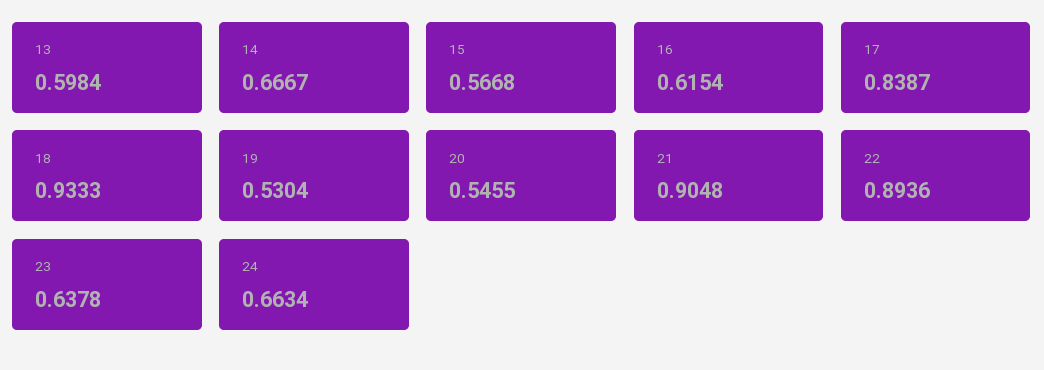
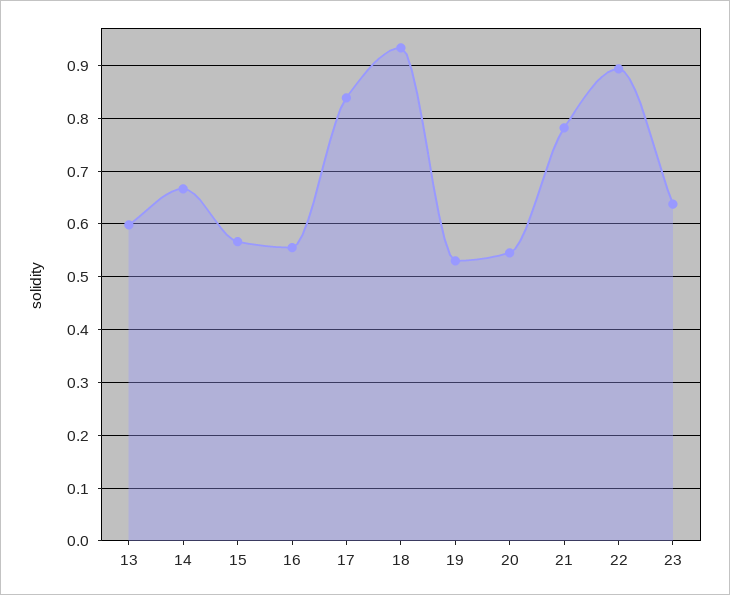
16: 0.6154 -> 0.56
21: 0.9048 -> 0.78
24: 0.6634 -> none

